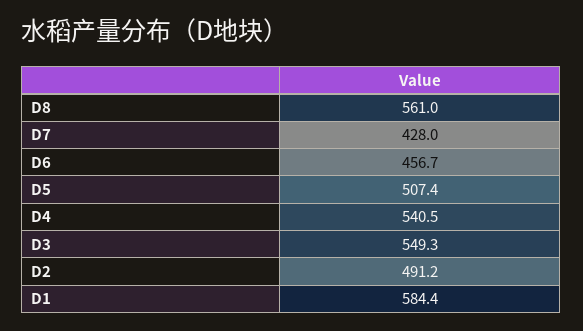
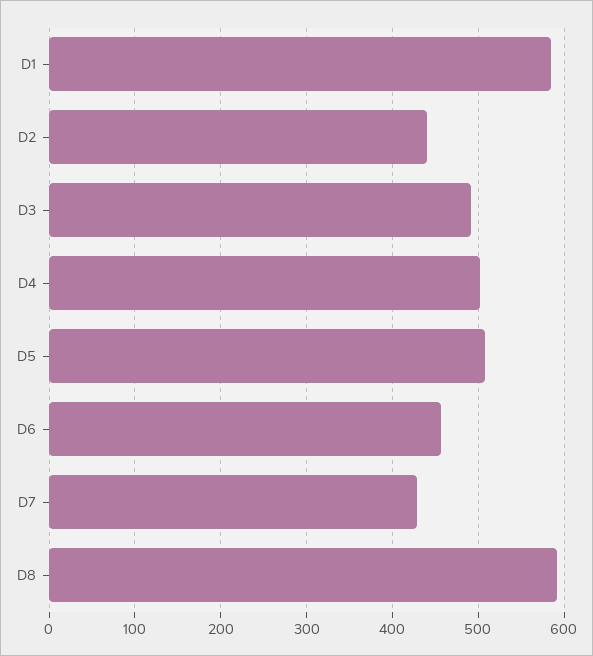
D8: 561 -> 590
D4: 540.5 -> 500
D3: 549.3 -> 490
D2: 491.2 -> 440

